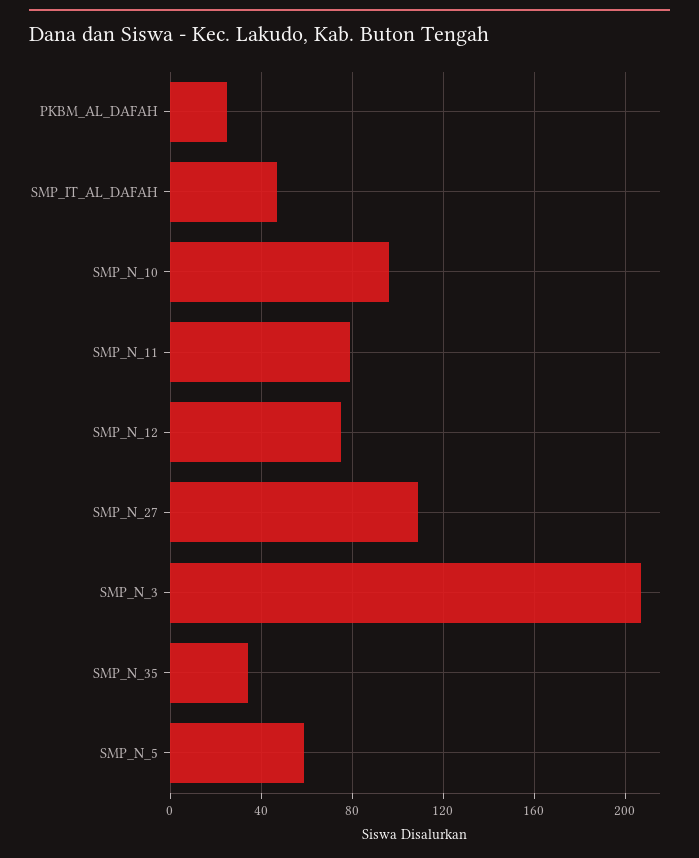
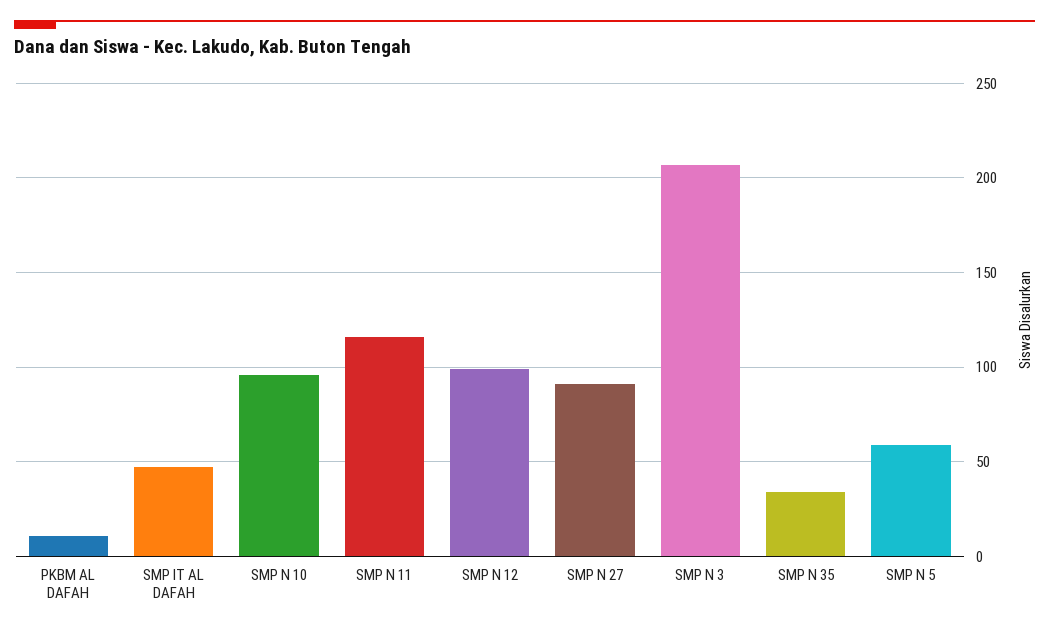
PKBM_AL_DAFAH: 25 -> 10
SMP_N_11: 80 -> 115
SMP_N_12: 75 -> 100
SMP_N_27: 110 -> 90

